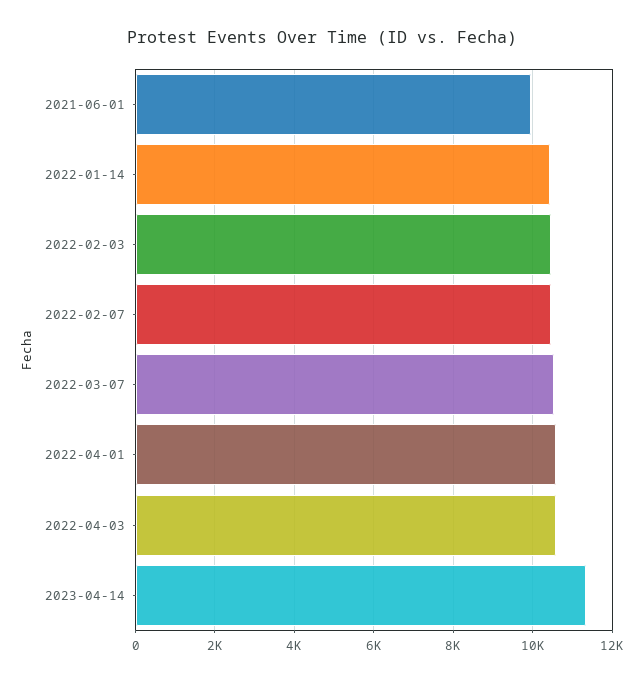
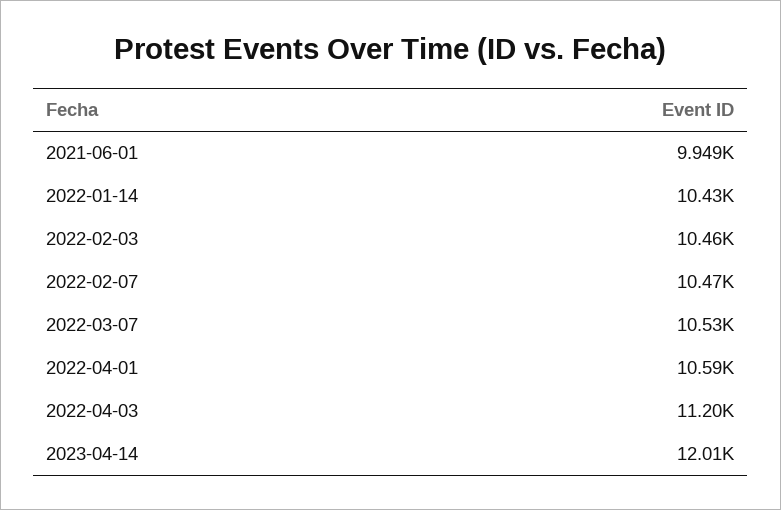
2022-04-03: 10600 -> 11200
2023-04-14: 11400 -> 12010

